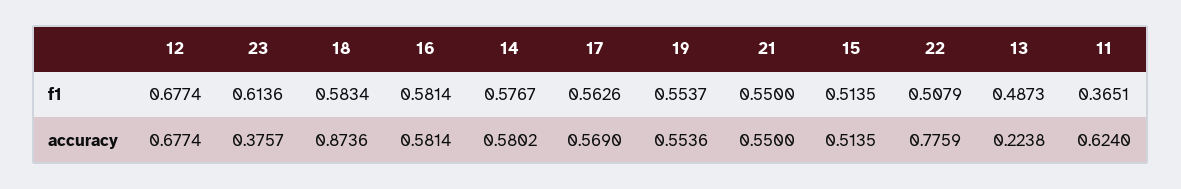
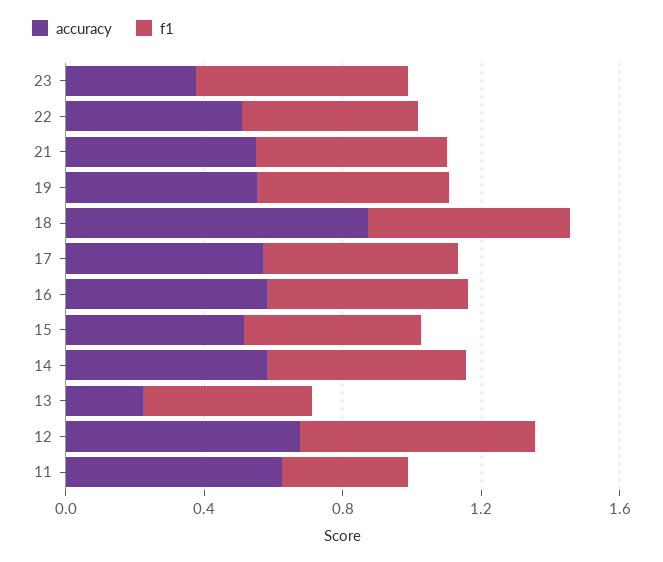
accuracy, 22: 0.7759 -> 0.5

